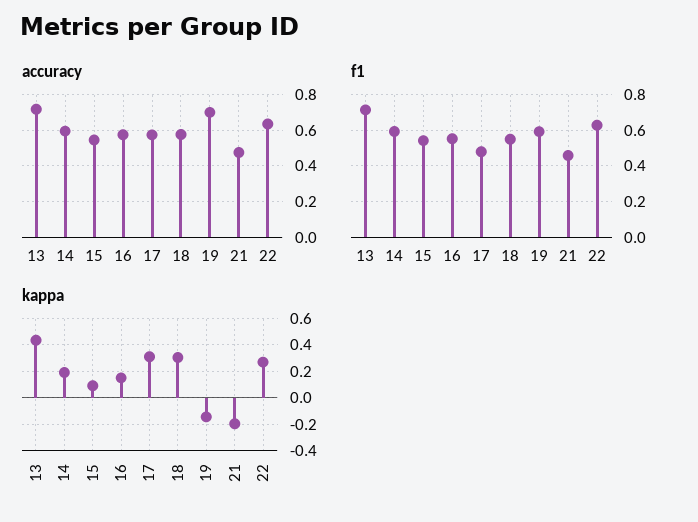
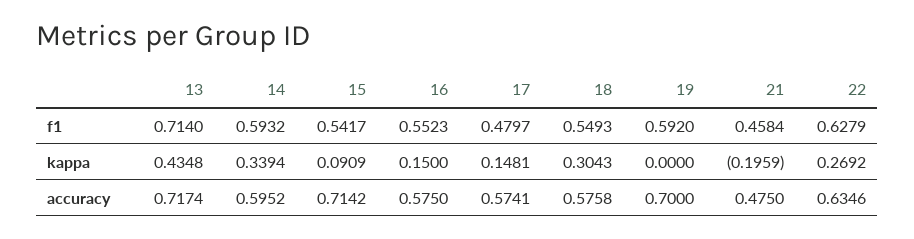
accuracy, 15: 0.55 -> 0.7142
kappa, 14: 0.2 -> 0.3394
kappa, 17: 0.3 -> 0.1481
kappa, 19: -0.15 -> 0

